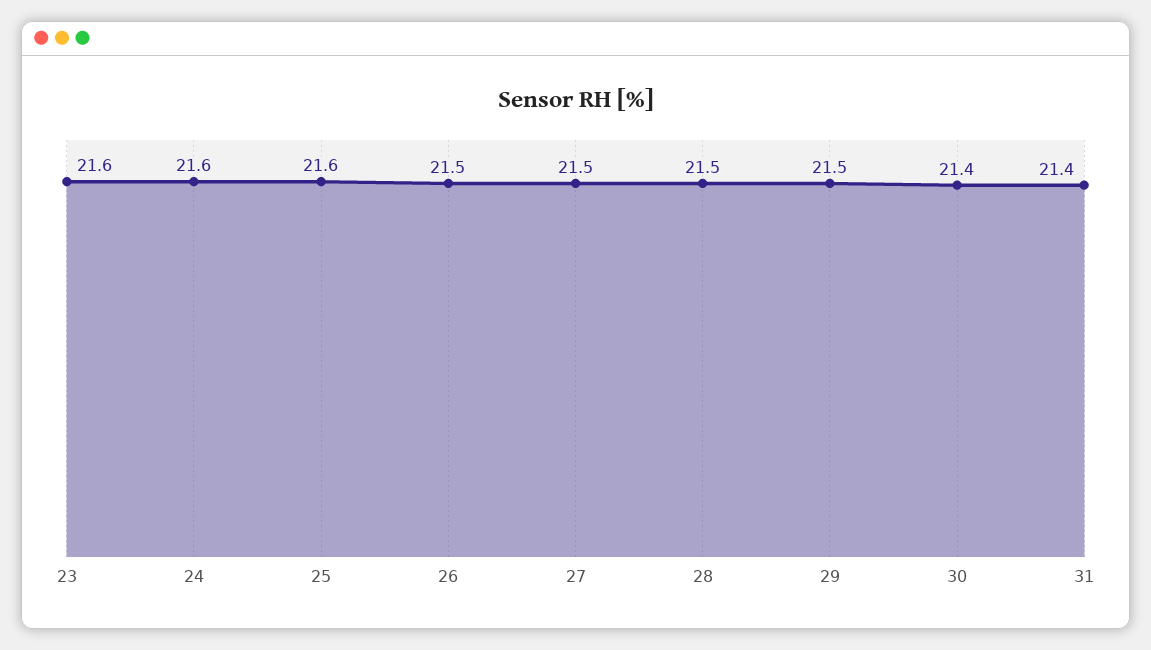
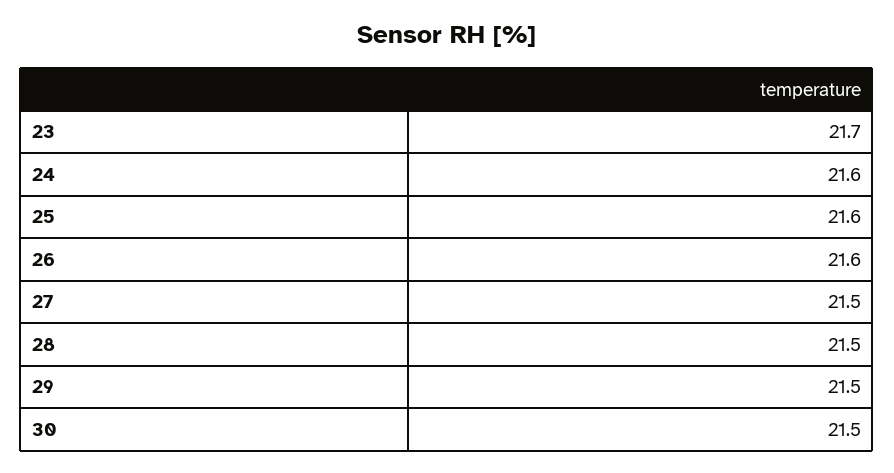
23: 21.6 -> 21.7
26: 21.5 -> 21.6
30: 21.4 -> 21.5
31: 21.4 -> none

